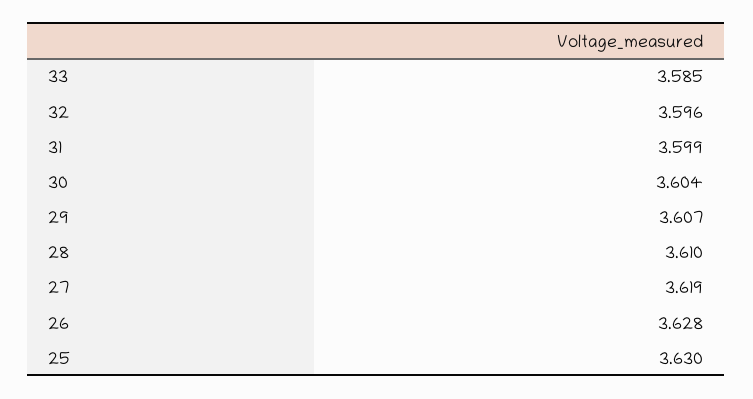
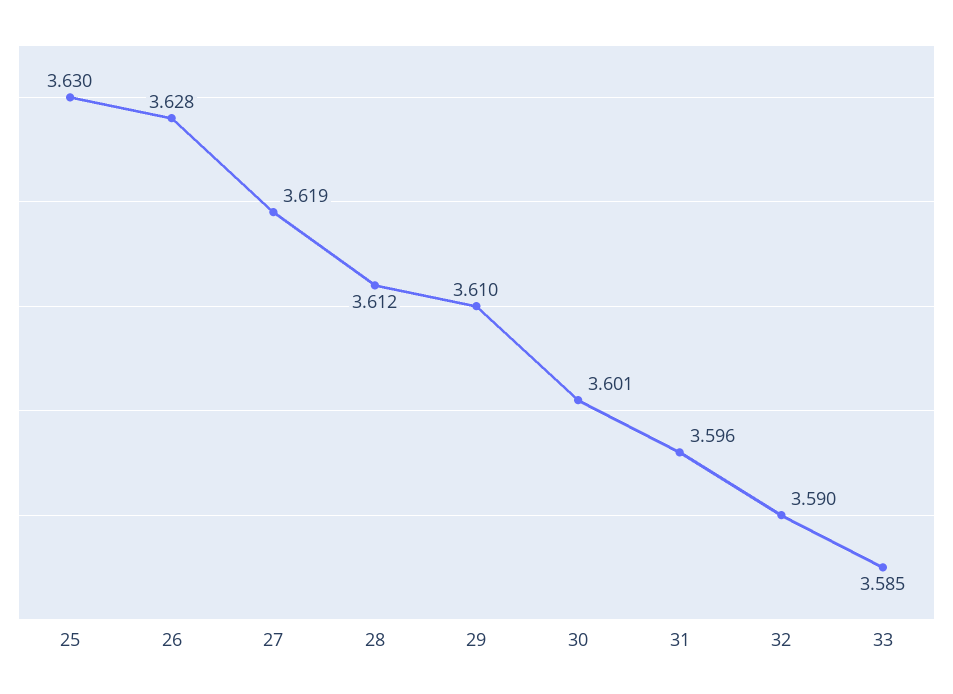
32: 3.596 -> 3.59
31: 3.599 -> 3.596
30: 3.604 -> 3.601
29: 3.607 -> 3.61
28: 3.61 -> 3.612

